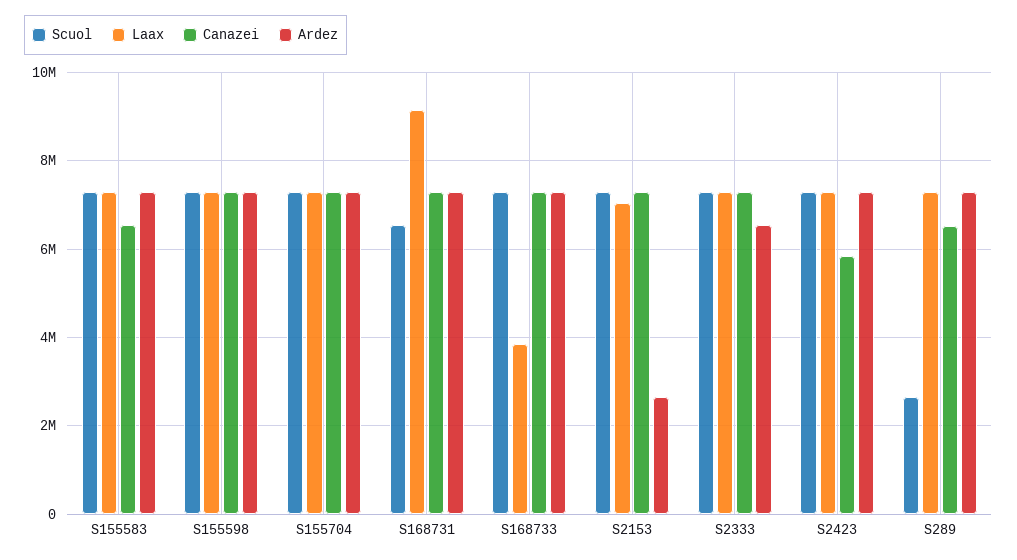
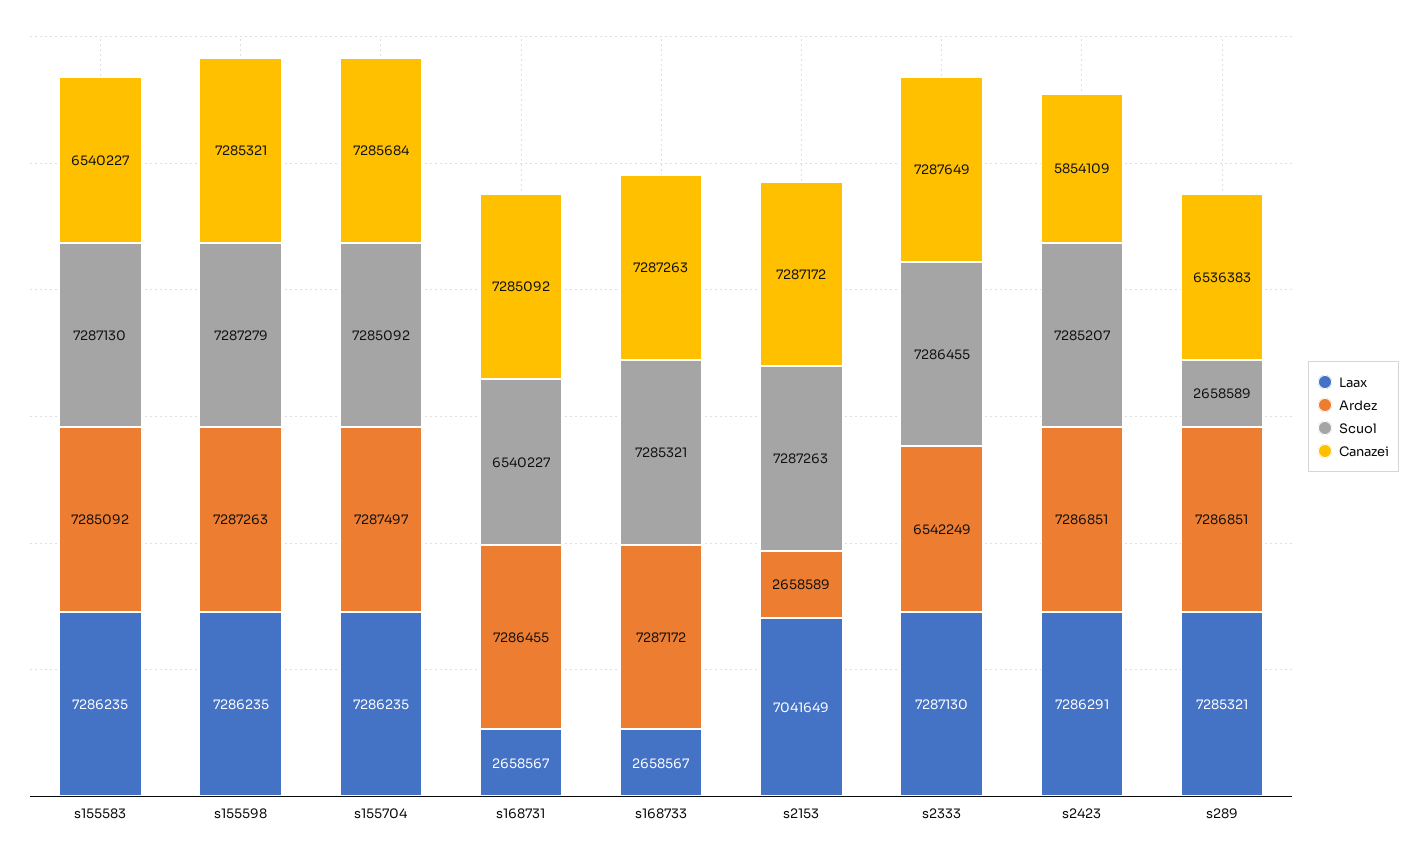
Laax, S168731: 9200000 -> 2658567
Laax, S168733: 3800000 -> 2658567

